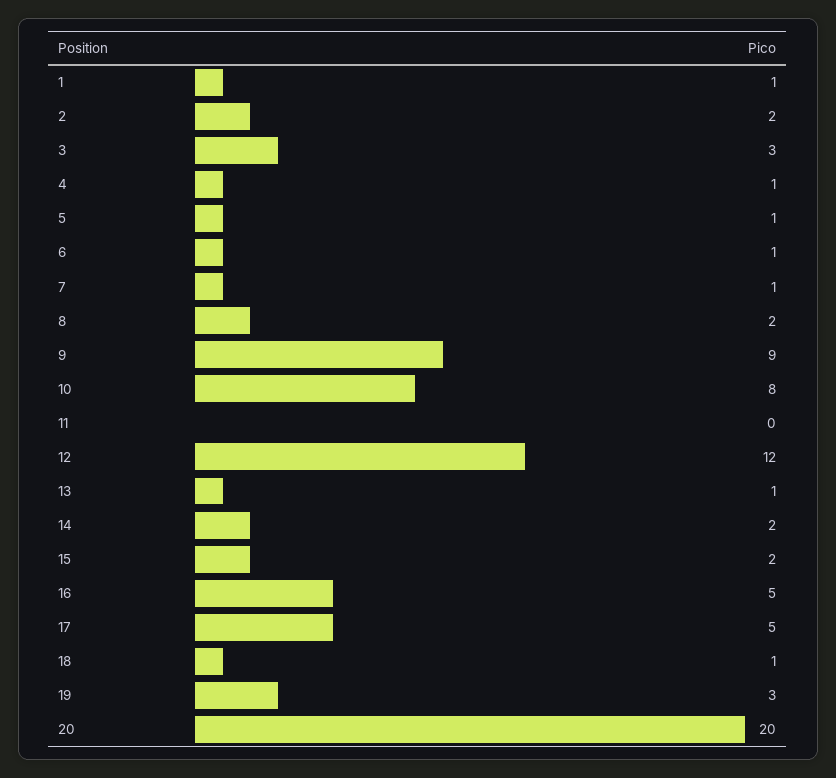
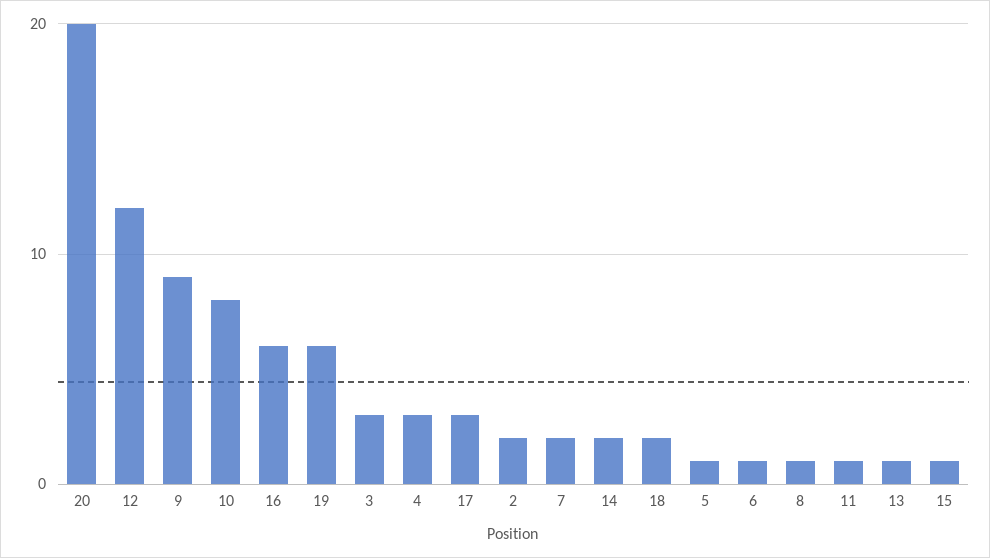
1: 1 -> none
4: 1 -> 3
7: 1 -> 2
8: 2 -> 1
11: 0 -> 1
15: 2 -> 1
16: 5 -> 6
17: 5 -> 3
18: 1 -> 2
19: 3 -> 6

